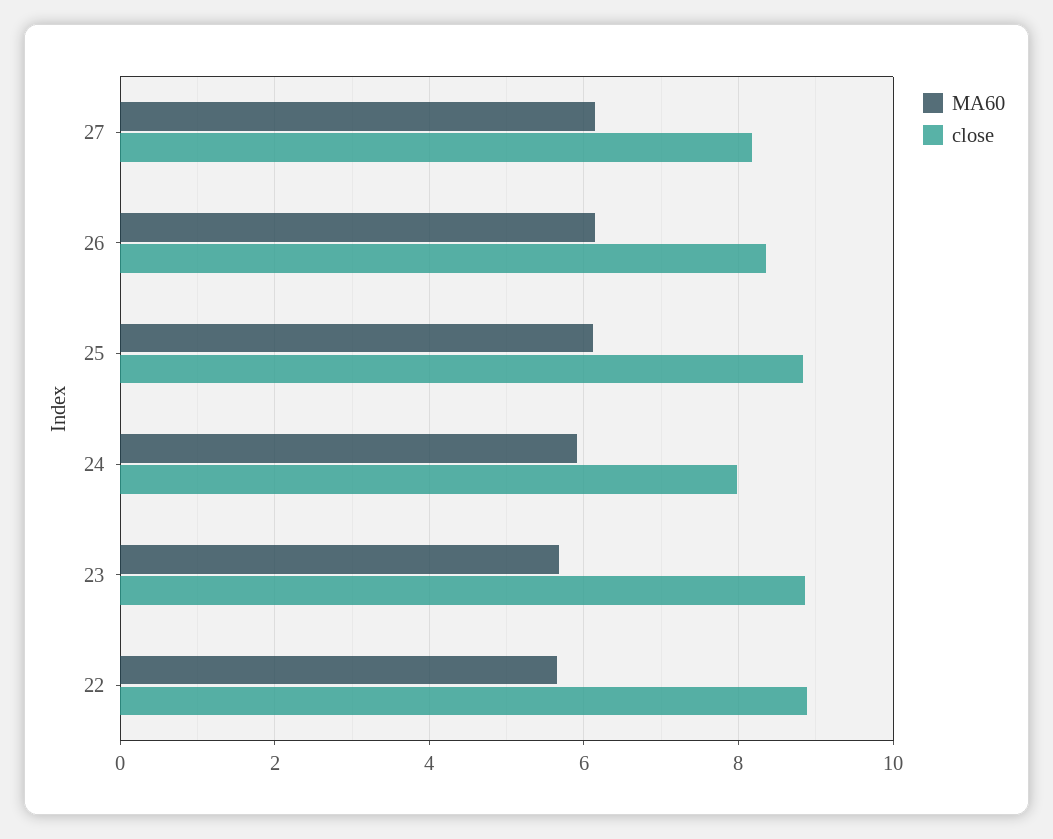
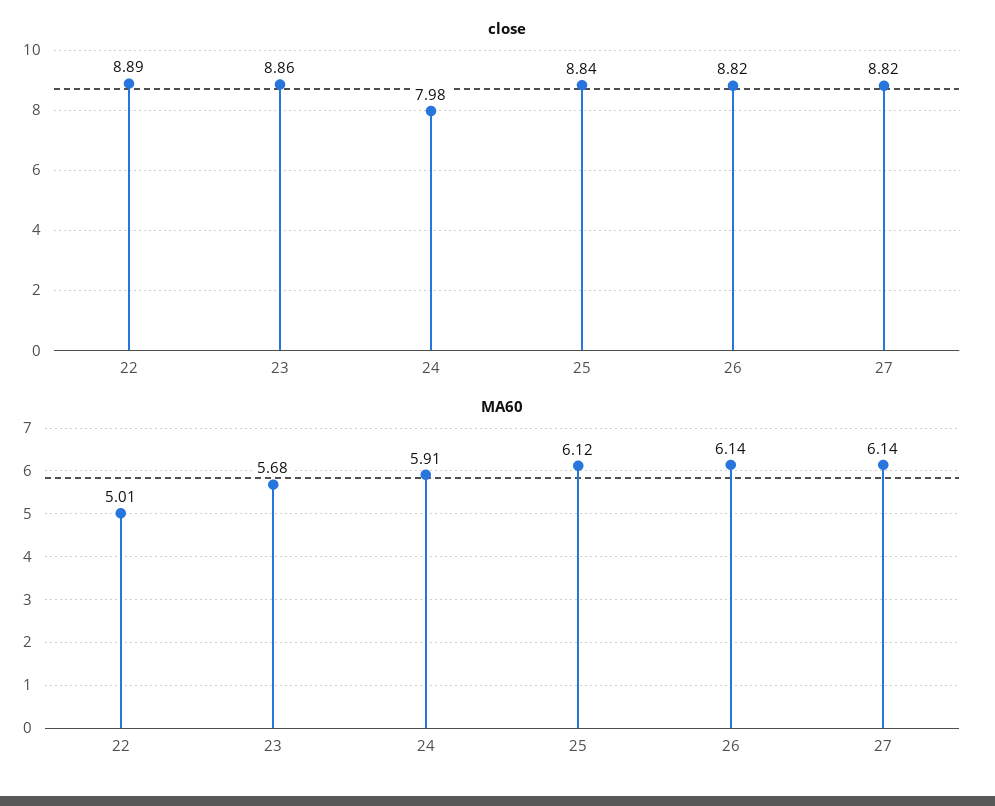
close, 27: 8.2 -> 8.82
close, 26: 8.4 -> 8.82
MA60, 22: 5.6 -> 5.01

